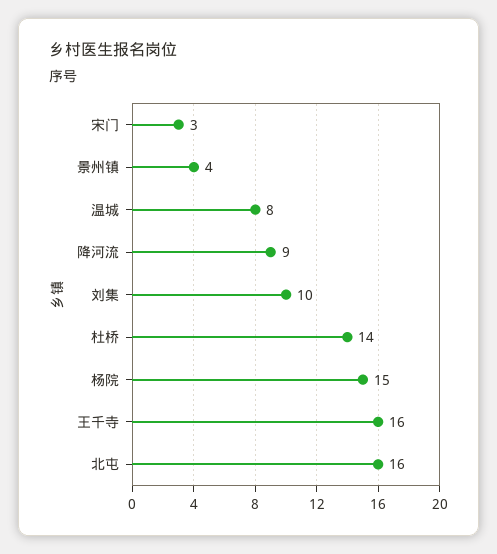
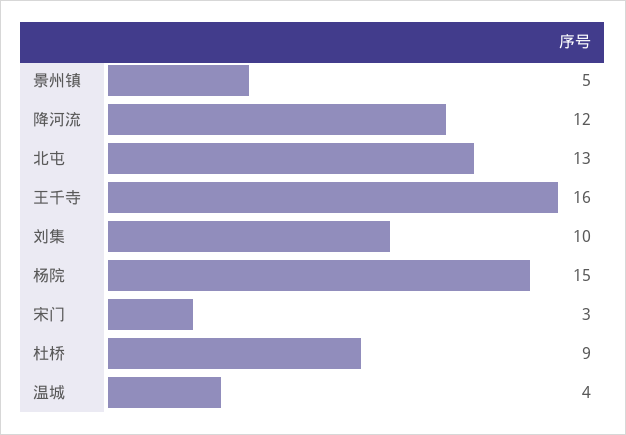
景州镇: 4 -> 5
温城: 8 -> 4
降河流: 9 -> 12
杜桥: 14 -> 9
北屯: 16 -> 13

